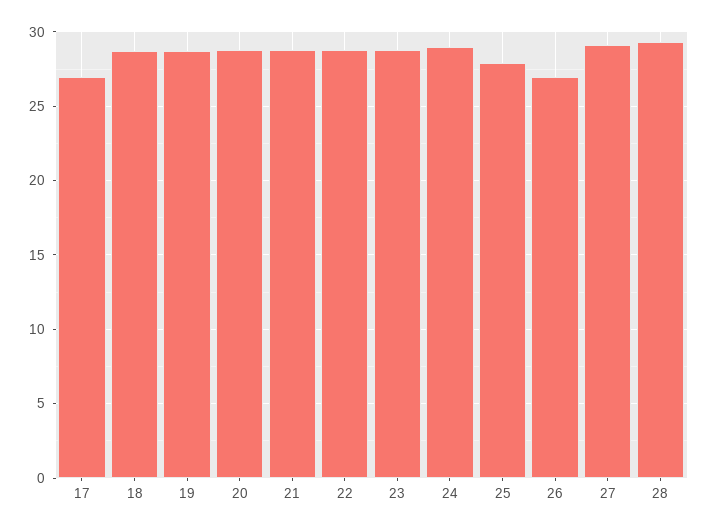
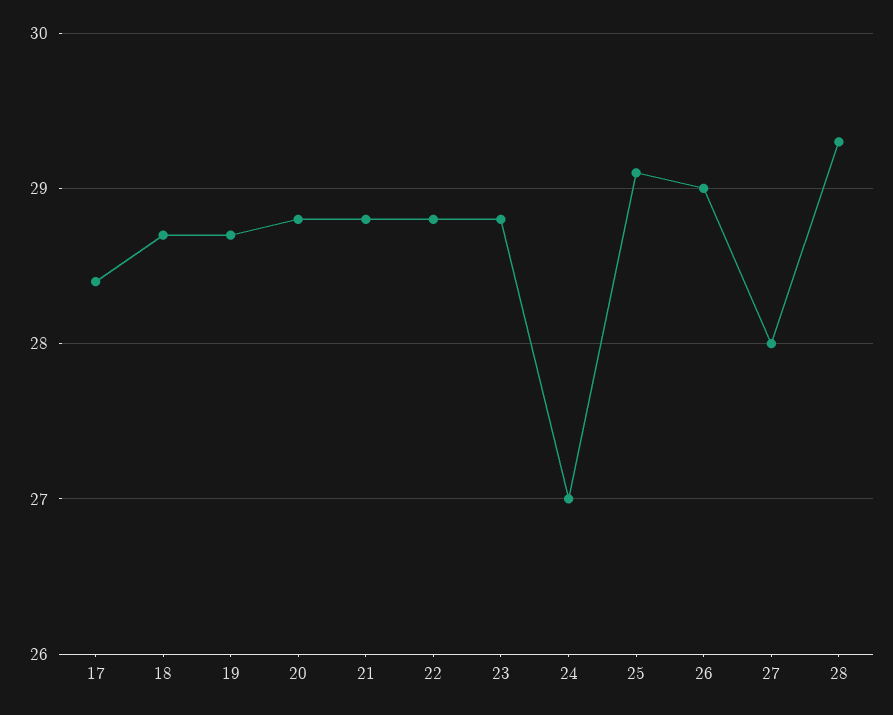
17: 27 -> 28.4
24: 29 -> 27
25: 28 -> 29.1
26: 27 -> 29
27: 29 -> 28

